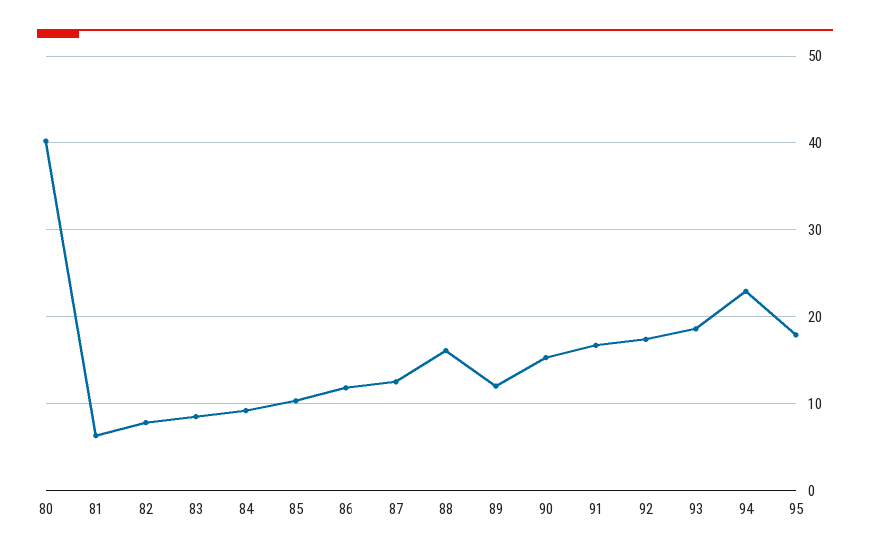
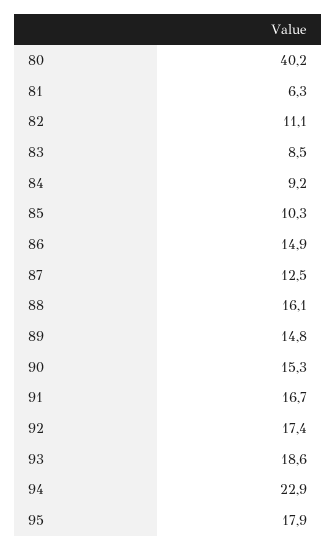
82: 8 -> 11.1
86: 12 -> 14.9
89: 12 -> 14.8

